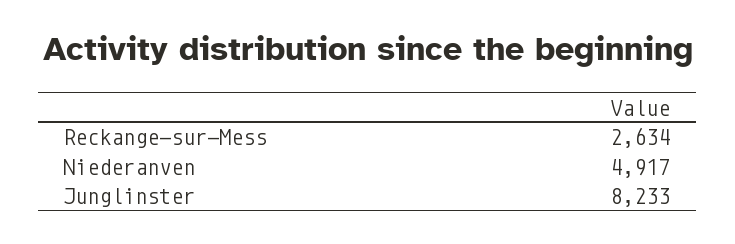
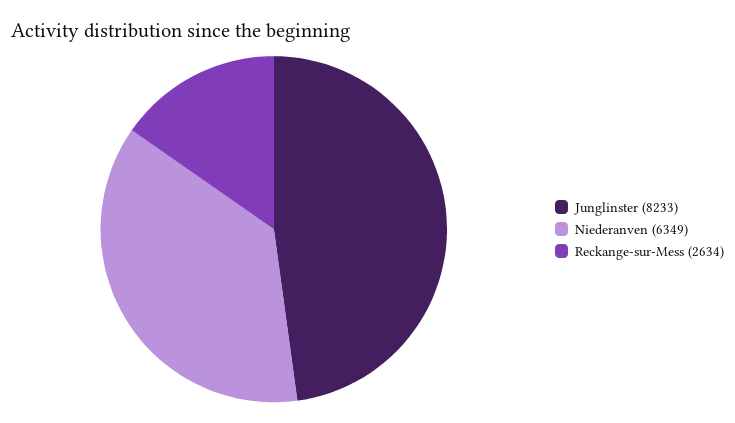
Niederanven: 4917 -> 6349

